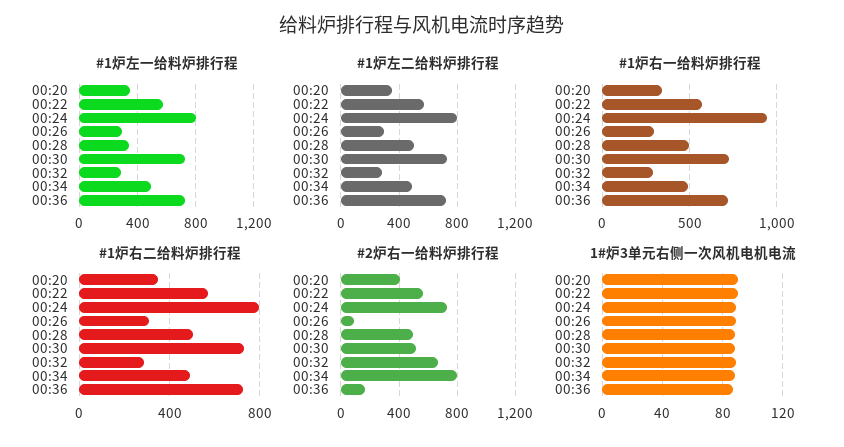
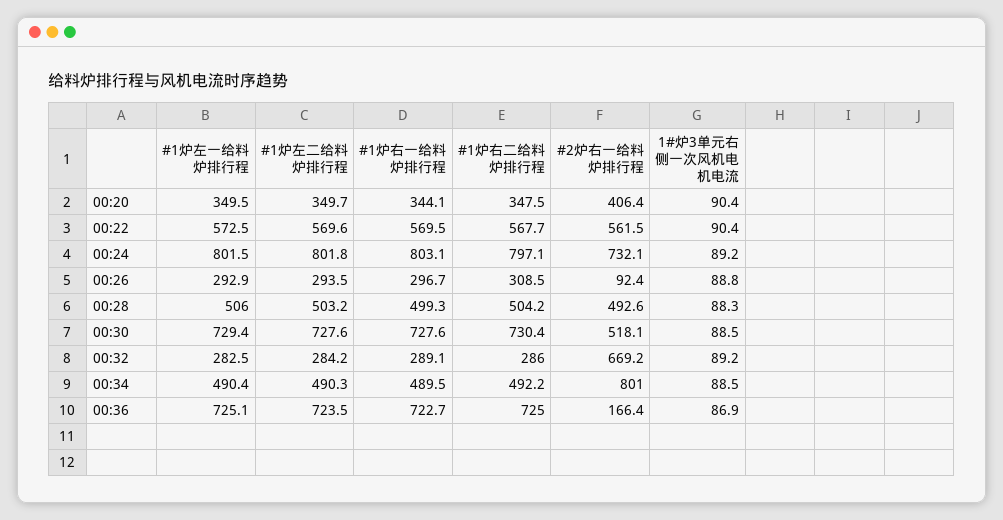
#1炉左一给料炉排行程, 00:28: 350 -> 506
#1炉右一给料炉排行程, 00:24: 950 -> 803.1

